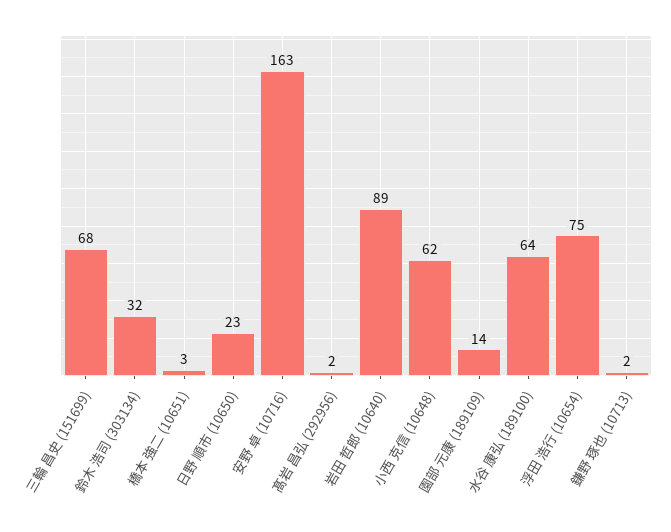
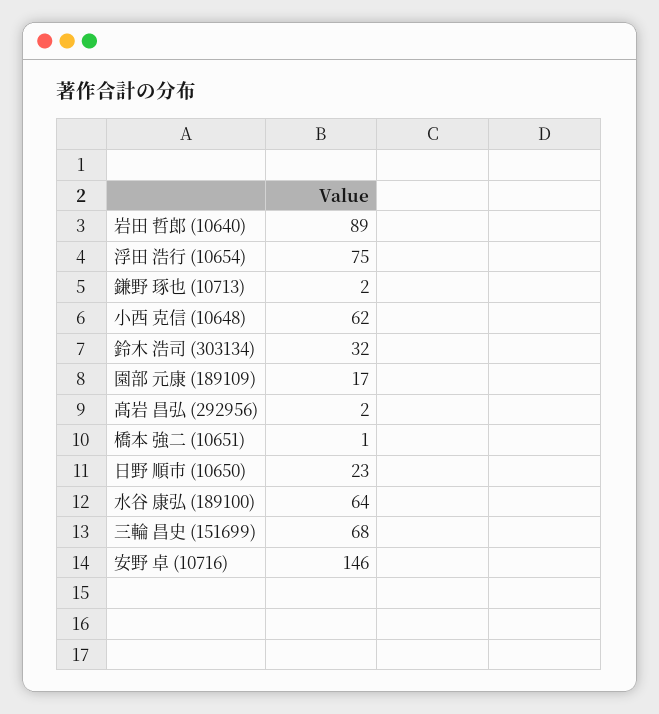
橋本 強二 (10651): 3 -> 1
安野 卓 (10716): 163 -> 146
園部 元康 (189109): 14 -> 17

